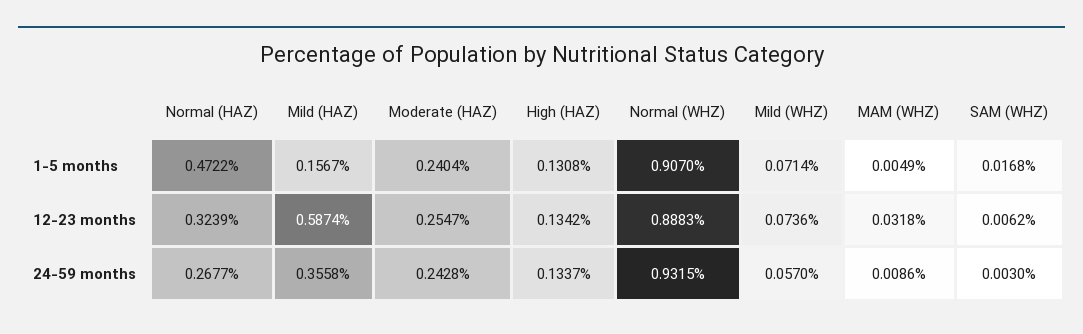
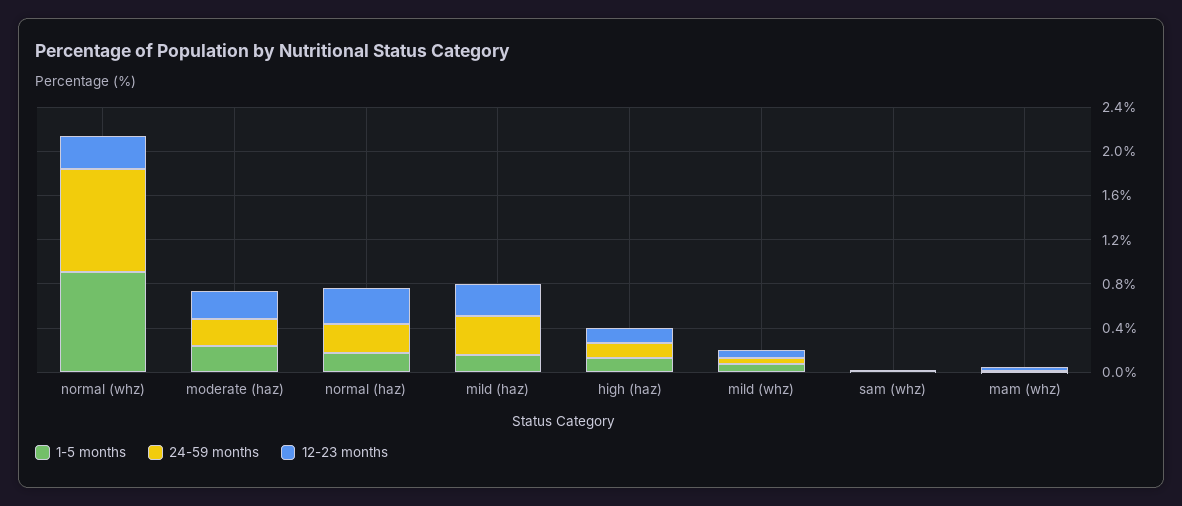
1-5 months, Normal (HAZ): 0.4722 -> 0.2
12-23 months, Mild (HAZ): 0.5874 -> 0.3
12-23 months, Normal (WHZ): 0.8883 -> 0.3

